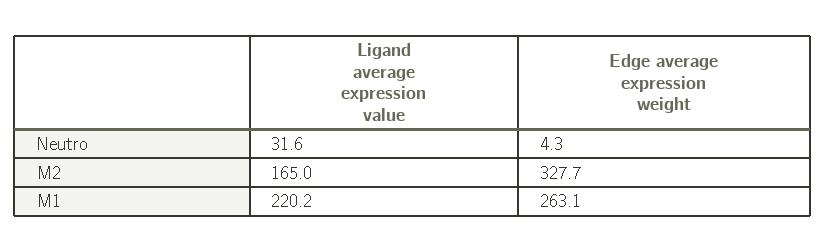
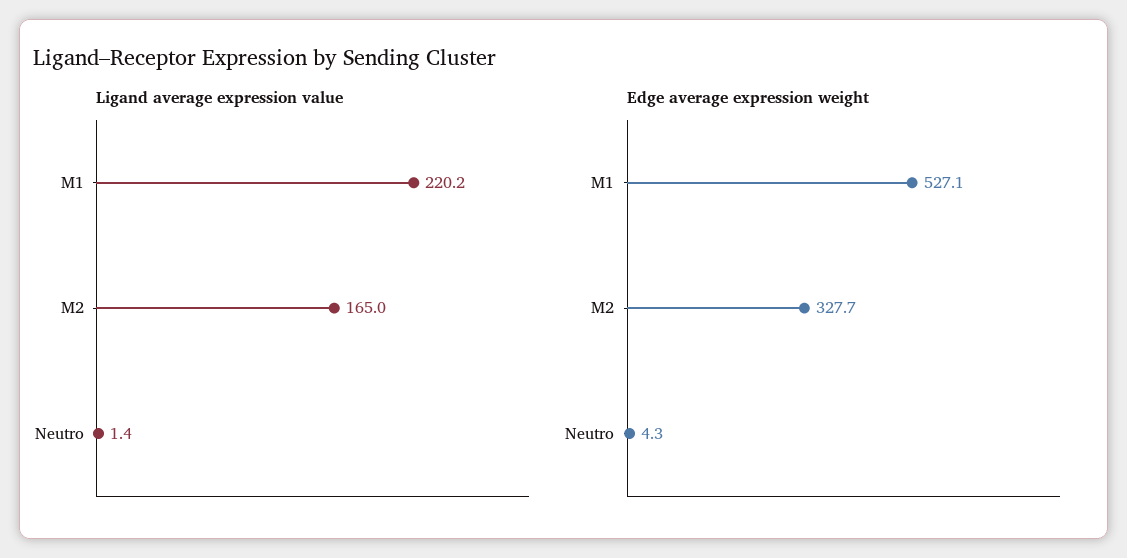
Ligand average expression value, Neutro: 31.6 -> 1.4
Edge average expression weight, M1: 263.1 -> 527.1

